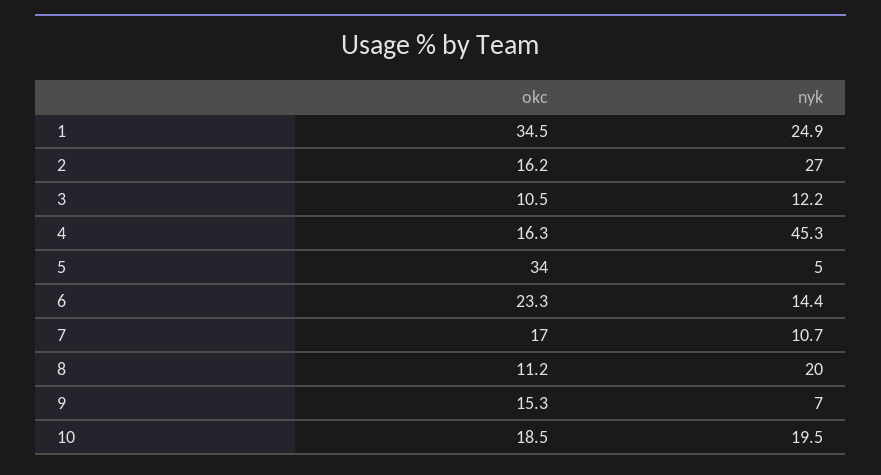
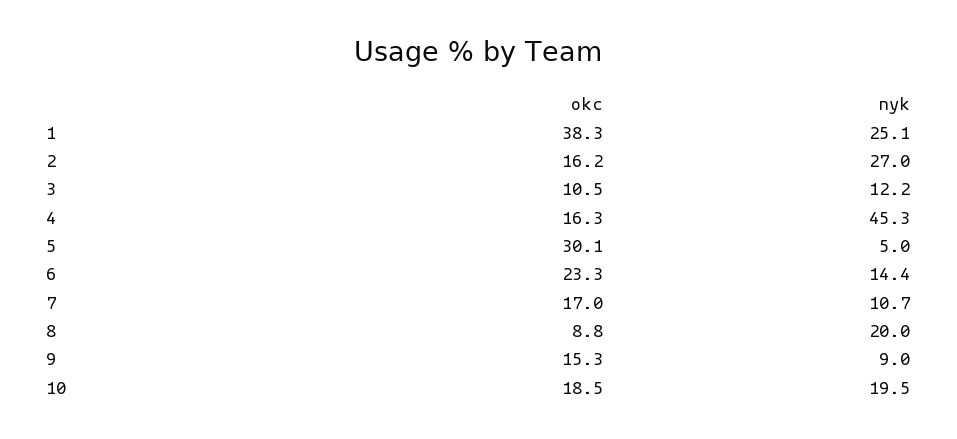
okc, 1: 34.5 -> 38.3
nyk, 1: 24.9 -> 25.1
okc, 5: 34 -> 30.1
okc, 8: 11.2 -> 8.8
nyk, 9: 7 -> 9

